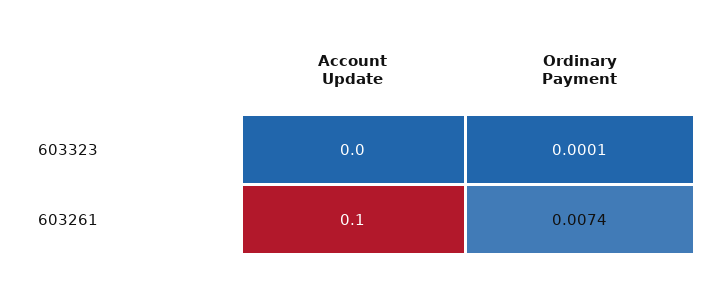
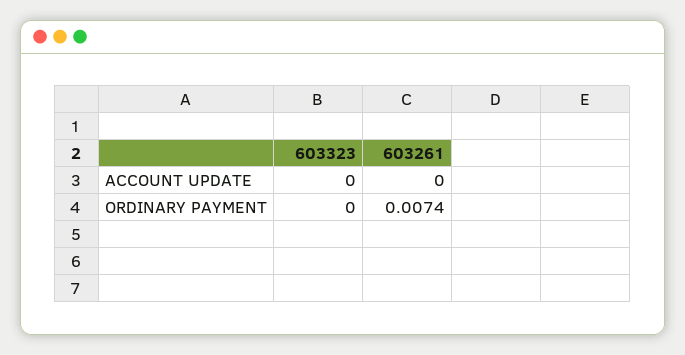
Ordinary Payment, 603323: 0.0001 -> 0
Account Update, 603261: 0.1 -> 0

